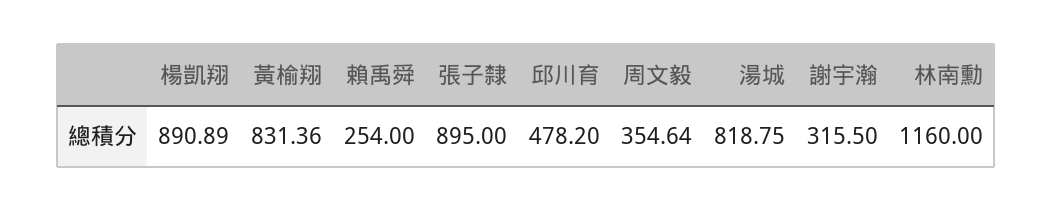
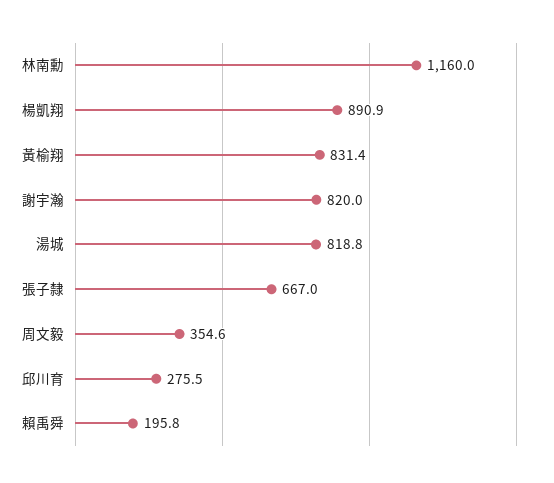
賴禹舜: 254 -> 195.8
張子隸: 895 -> 667
邱川育: 478.2 -> 275.5
謝宇瀚: 315.5 -> 820

